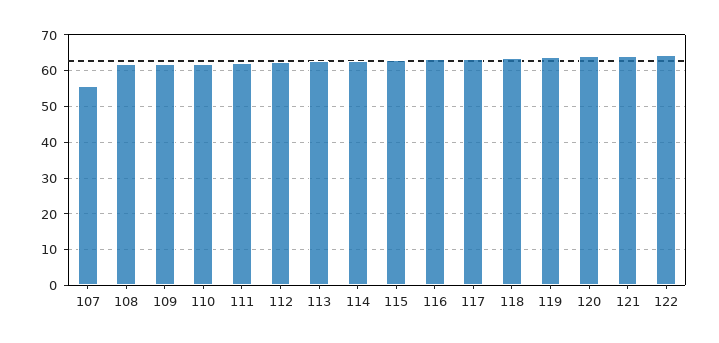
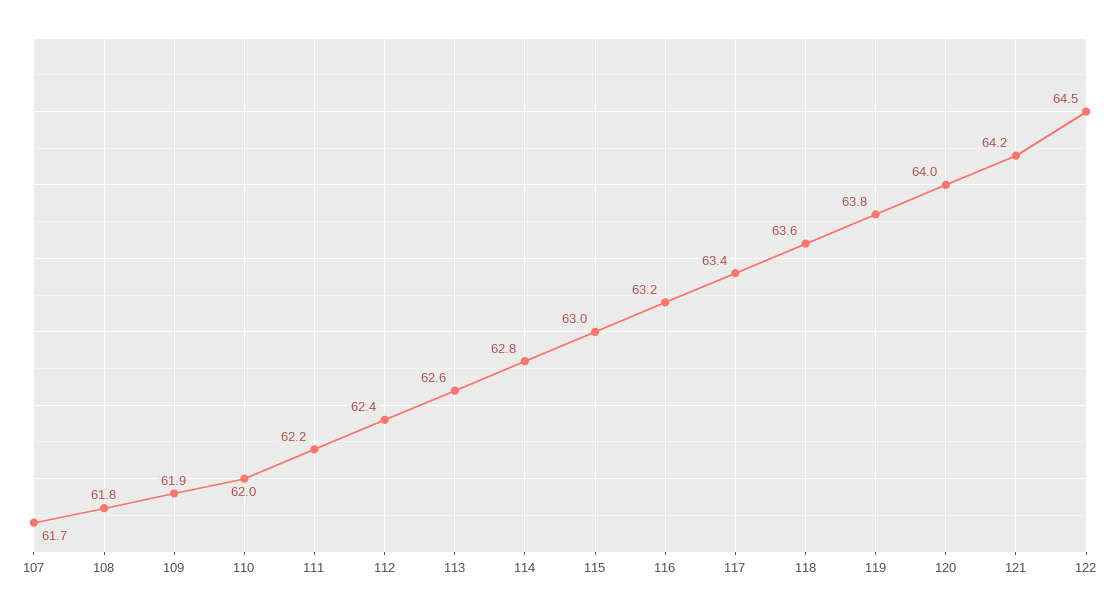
107: 56 -> 61.7

